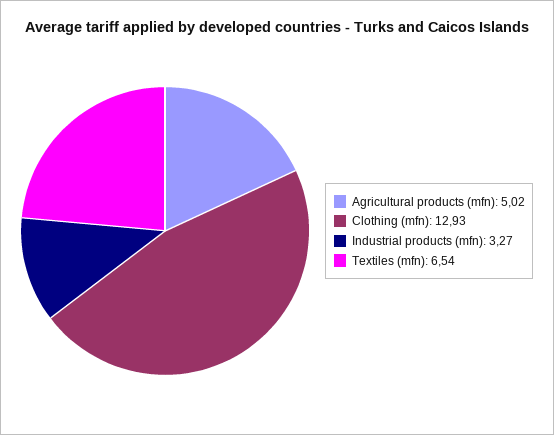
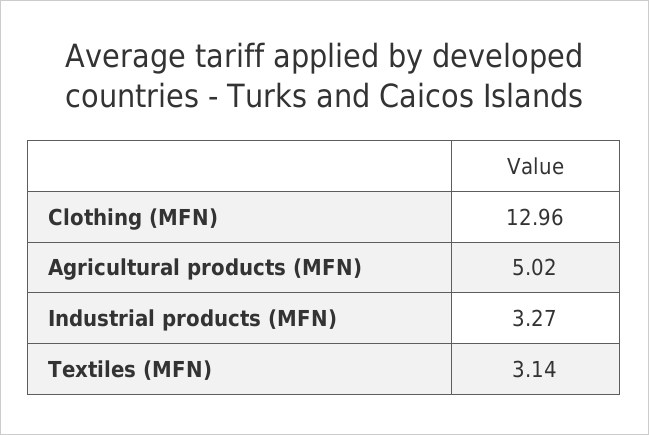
Clothing (mfn): 12.93 -> 12.96
Textiles (mfn): 6.54 -> 3.14

